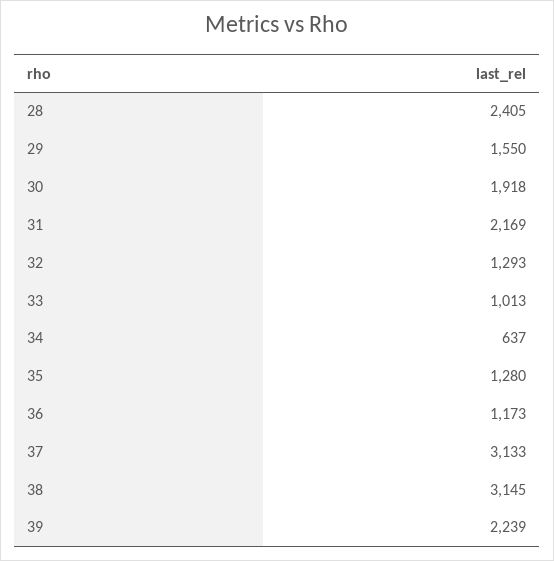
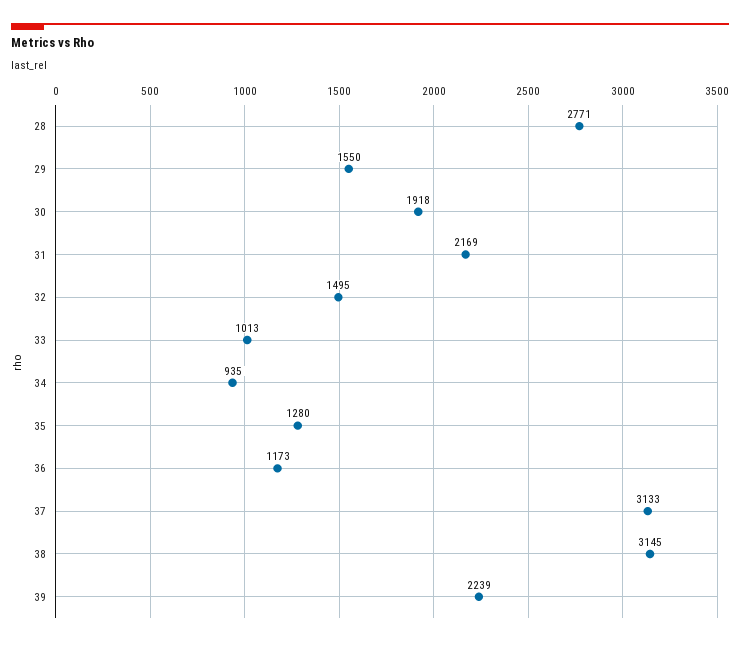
28: 2405 -> 2771
32: 1293 -> 1495
34: 637 -> 935

